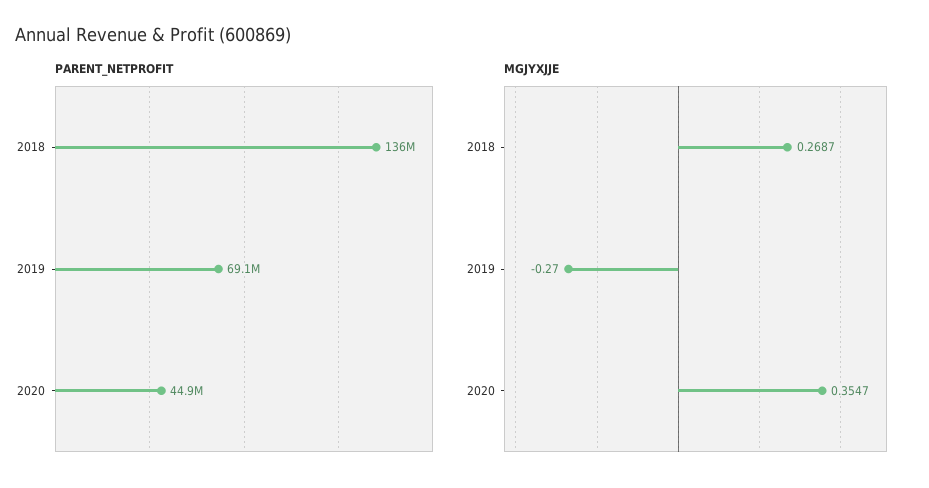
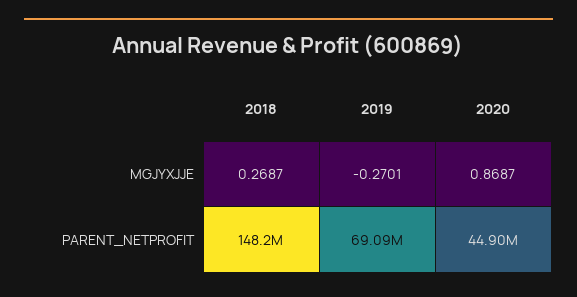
PARENT_NETPROFIT, 2018: 136000000 -> 148200000
MGJYXJJE, 2019: -0.27 -> -0.2701
MGJYXJJE, 2020: 0.3547 -> 0.8687

